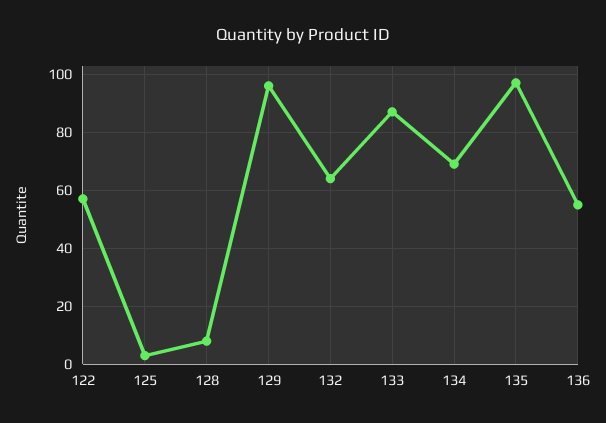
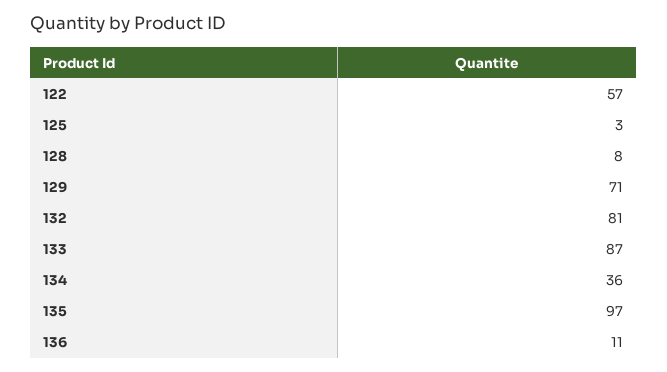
129: 95 -> 71
132: 65 -> 81
134: 70 -> 36
136: 55 -> 11

